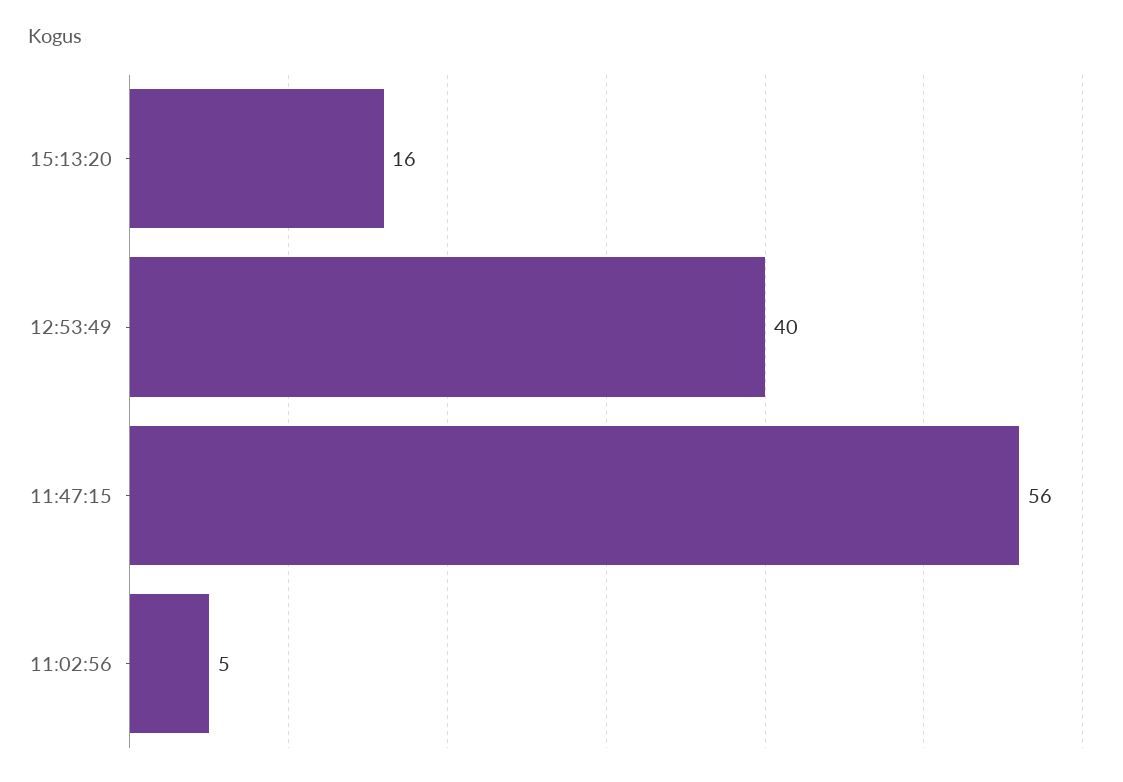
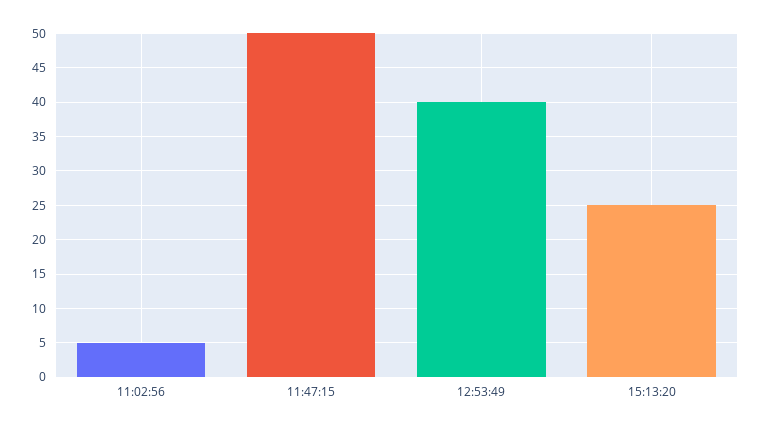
15:13:20: 16 -> 25
11:47:15: 56 -> 50

